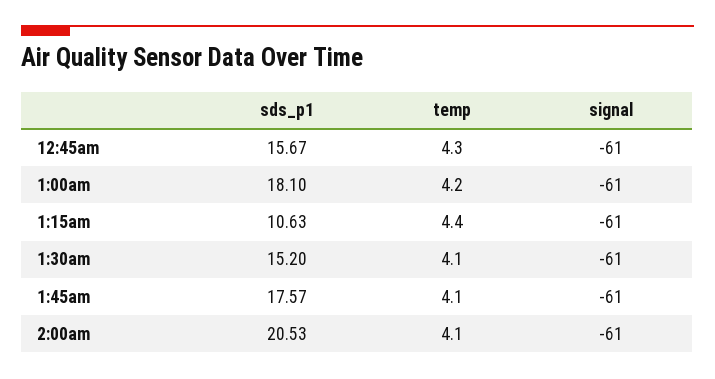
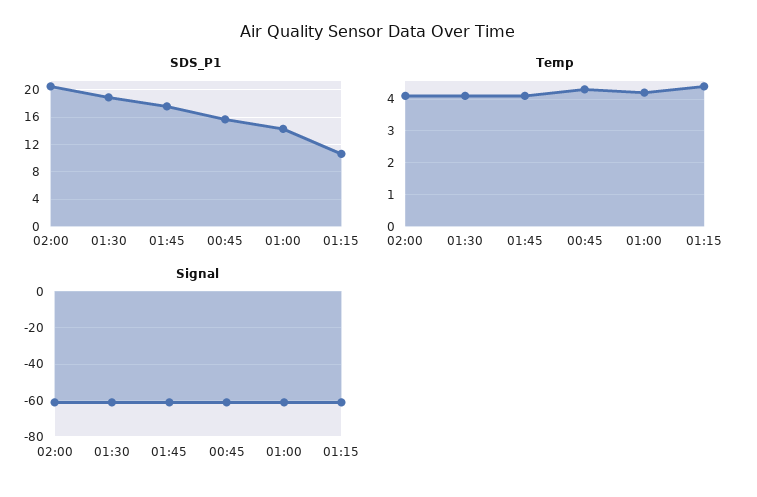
sds_p1, 1:00am: 18.1 -> 14
sds_p1, 1:30am: 15.2 -> 19

